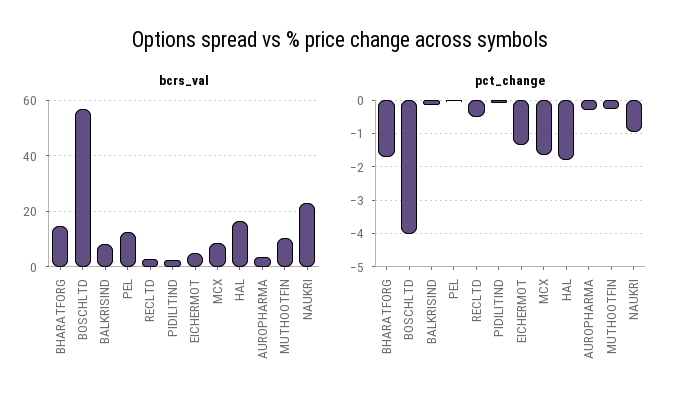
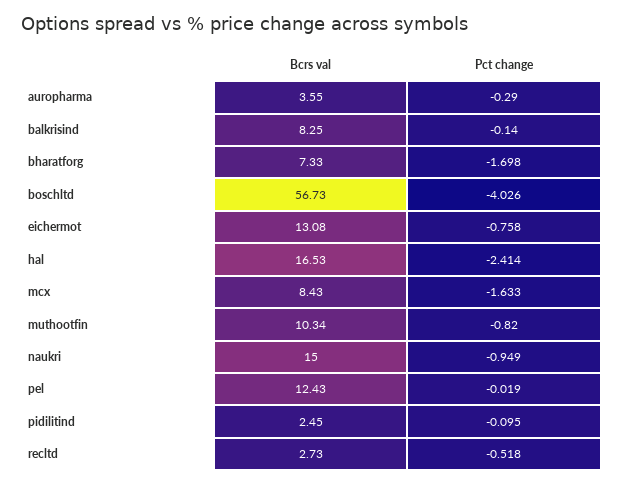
bcrs_val, BHARATFORG: 15 -> 7.33
bcrs_val, EICHERMOT: 5 -> 13.08
bcrs_val, NAUKRI: 22.5 -> 15
pct_change, EICHERMOT: -1.4 -> -0.758
pct_change, HAL: -1.8 -> -2.414
pct_change, MUTHOOTFIN: -0.2 -> -0.82

